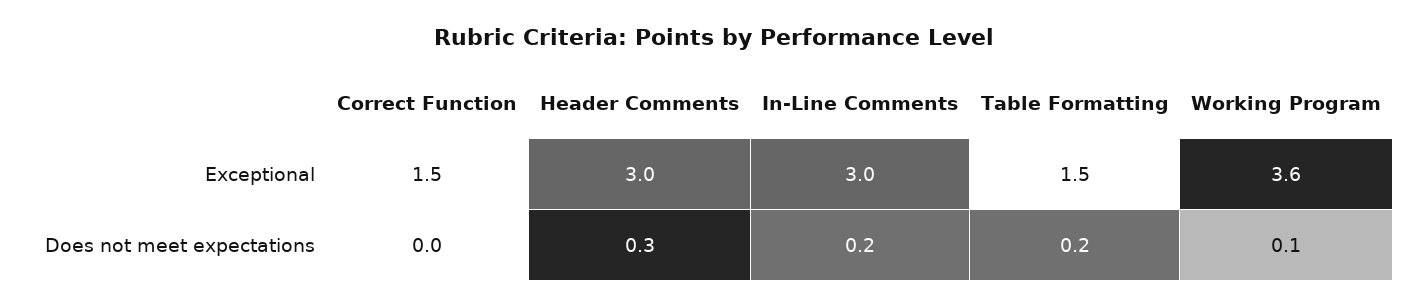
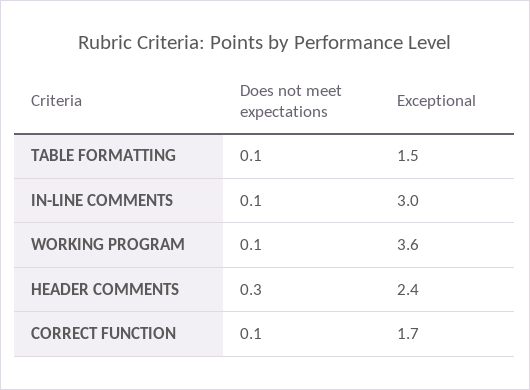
Correct Function, Exceptional: 1.5 -> 1.7
Header Comments, Exceptional: 3 -> 2.4
Correct Function, Does not meet expectations: 0 -> 0.1
In-Line Comments, Does not meet expectations: 0.2 -> 0.1
Table Formatting, Does not meet expectations: 0.2 -> 0.1

